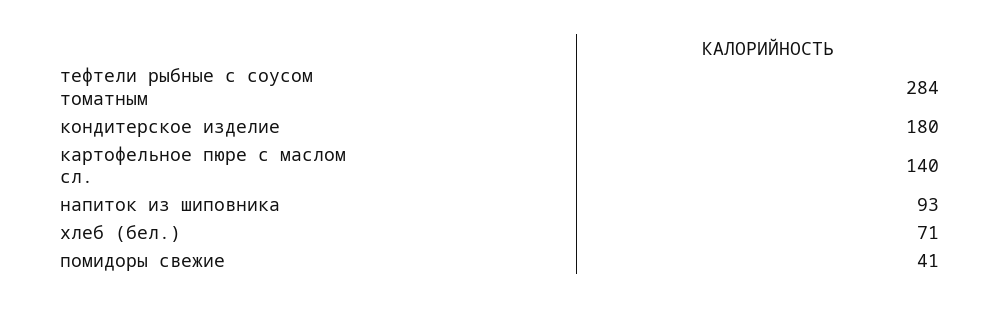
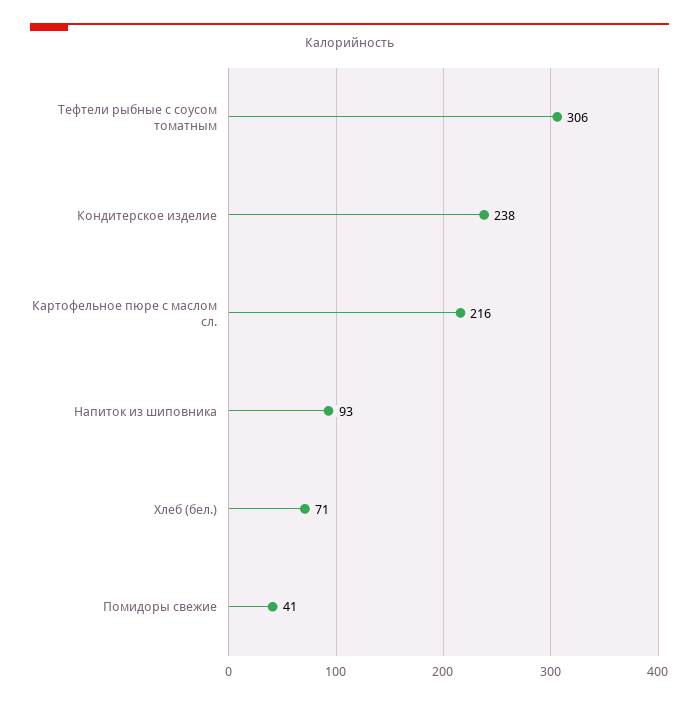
тефтели рыбные с соусом томатным: 284 -> 306
кондитерское изделие: 180 -> 238
картофельное пюре с маслом сл.: 140 -> 216

